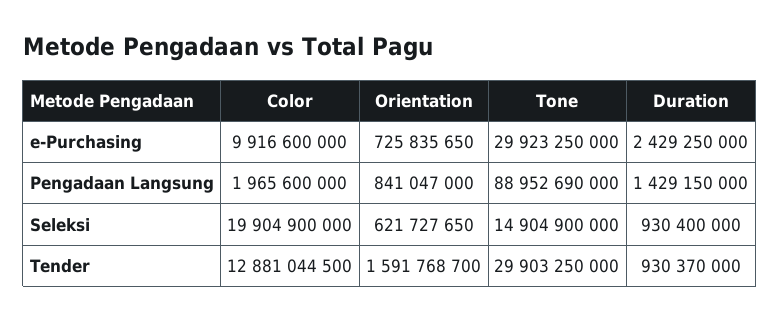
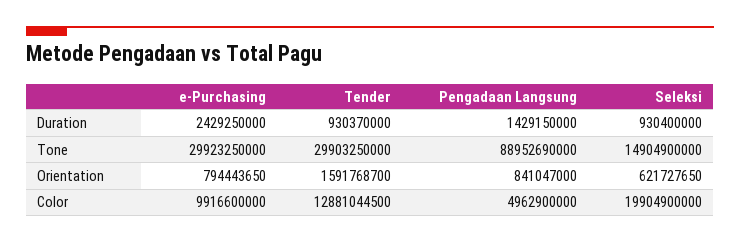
Orientation, e-Purchasing: 725835650 -> 794443650
Color, Pengadaan Langsung: 1965600000 -> 4962900000

